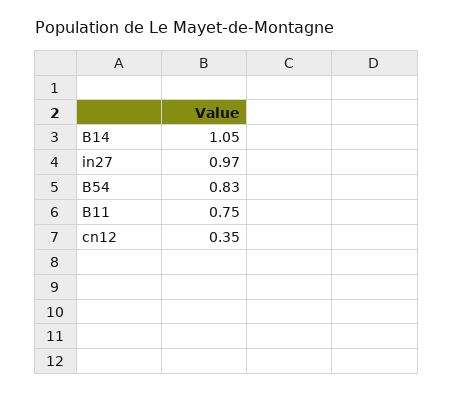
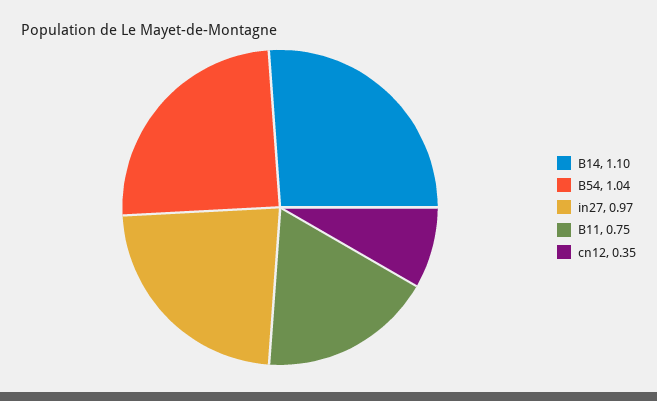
B14: 1.05 -> 1.1
B54: 0.83 -> 1.04

